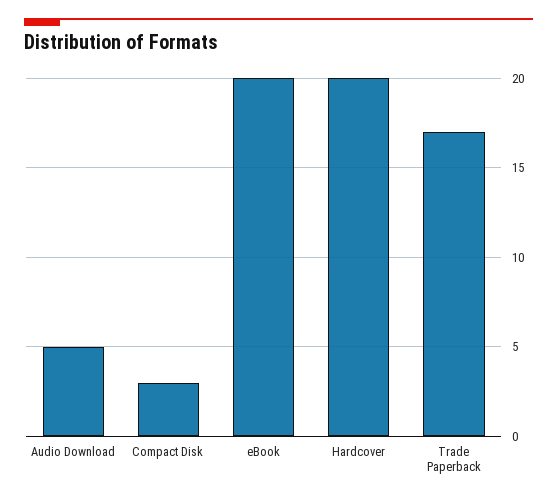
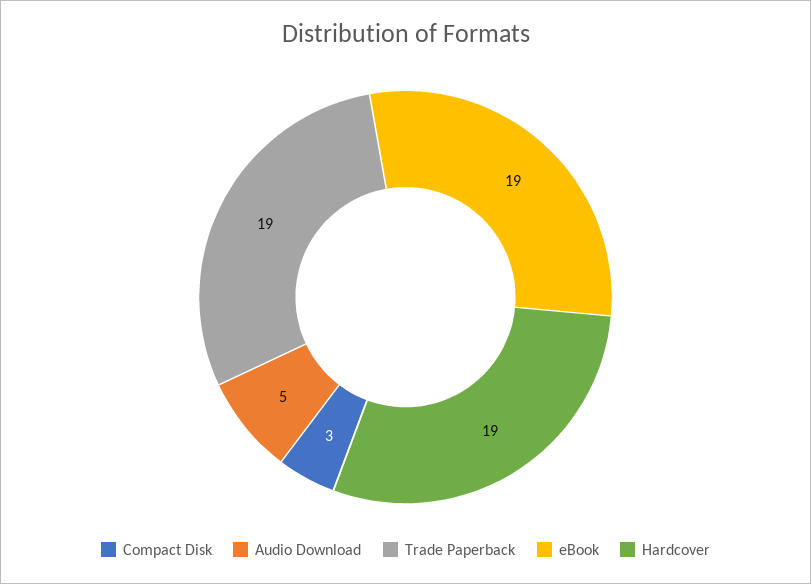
eBook: 20 -> 19
Hardcover: 20 -> 19
Trade Paperback: 17 -> 19

